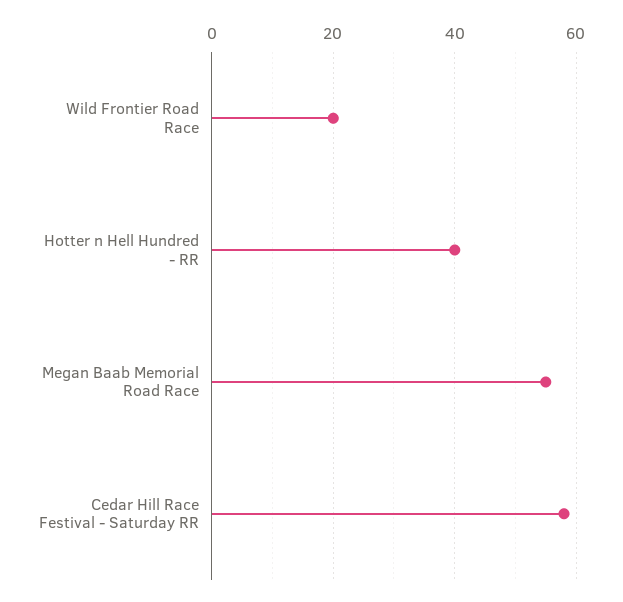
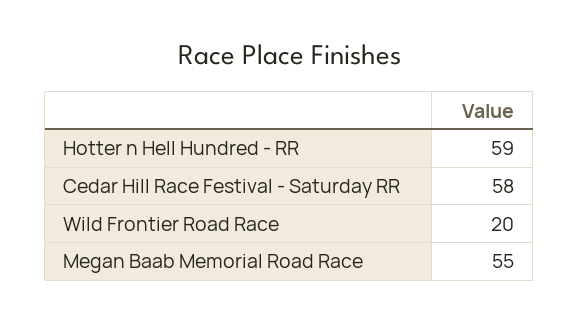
Hotter n Hell Hundred - RR: 40 -> 59

